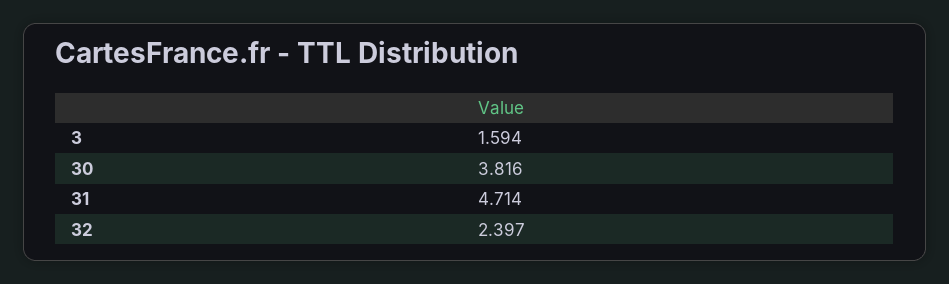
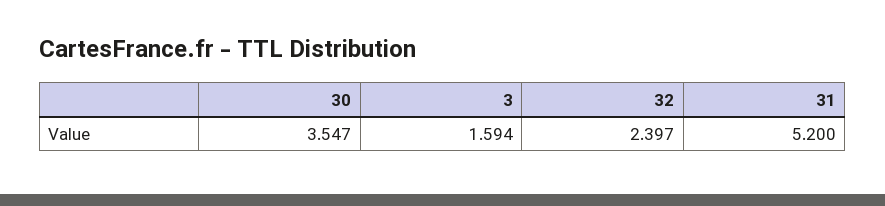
30: 3.816 -> 3.547
31: 4.714 -> 5.2

